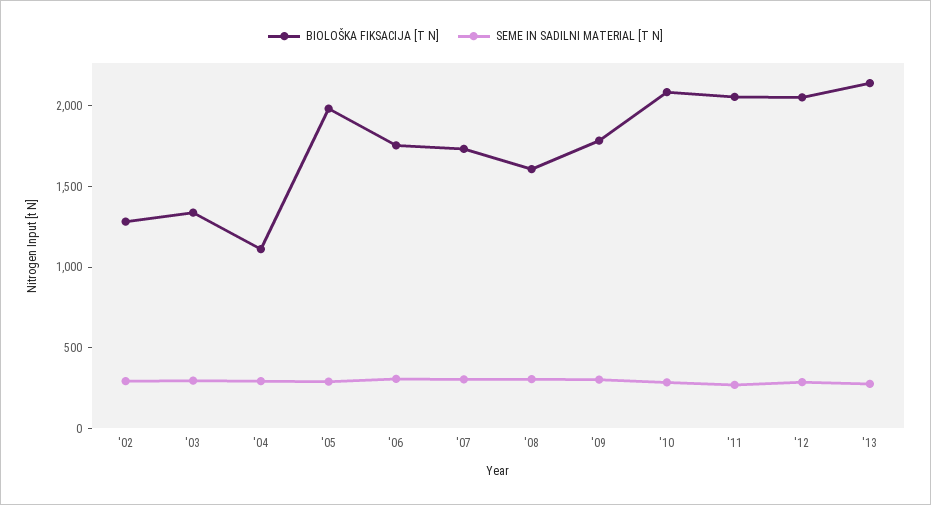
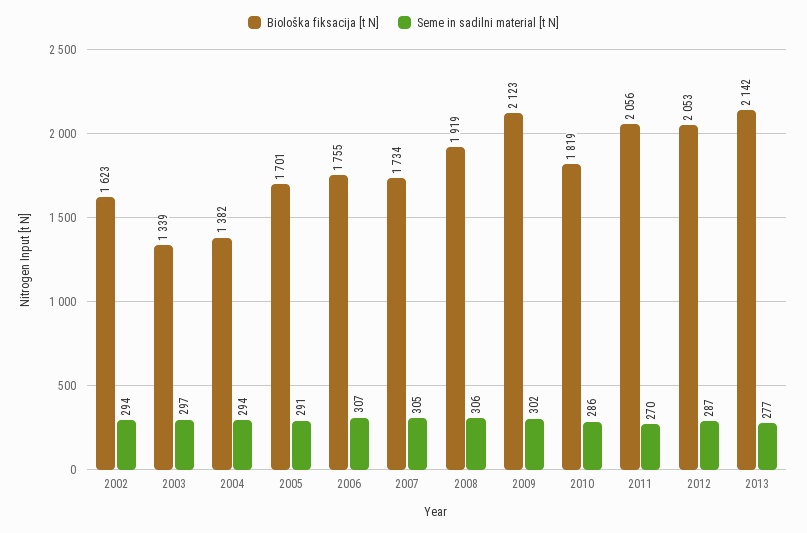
BIOLOŠKA FIKSACIJA [T N], '02: 1300 -> 1623
BIOLOŠKA FIKSACIJA [T N], '04: 1100 -> 1382
BIOLOŠKA FIKSACIJA [T N], '05: 2000 -> 1701
BIOLOŠKA FIKSACIJA [T N], '08: 1600 -> 1919
BIOLOŠKA FIKSACIJA [T N], '09: 1800 -> 2123
BIOLOŠKA FIKSACIJA [T N], '10: 2100 -> 1819

